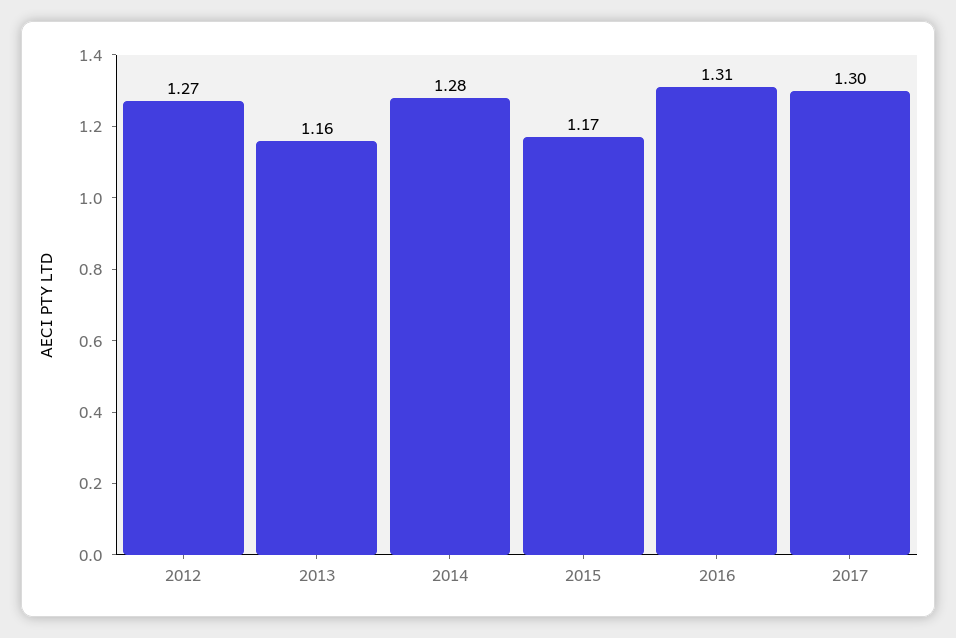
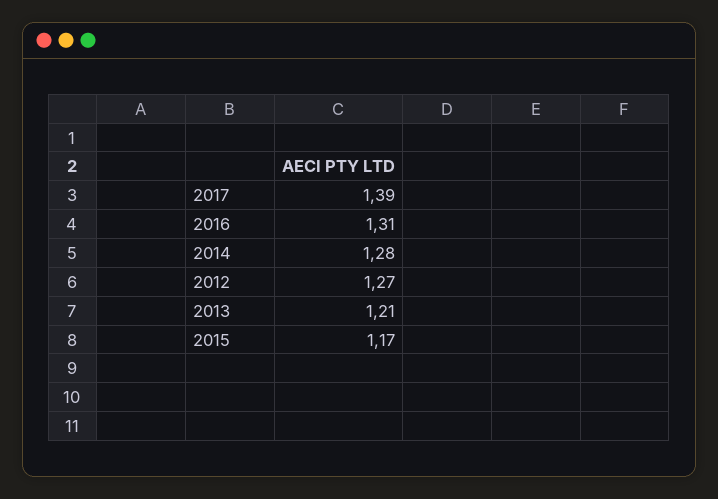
2013: 1.16 -> 1.21
2017: 1.3 -> 1.39

